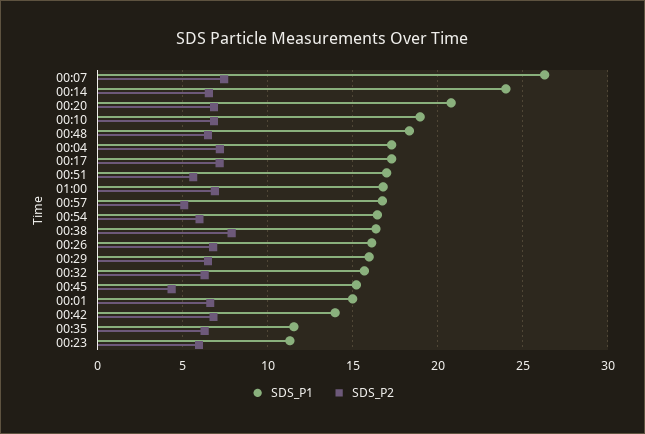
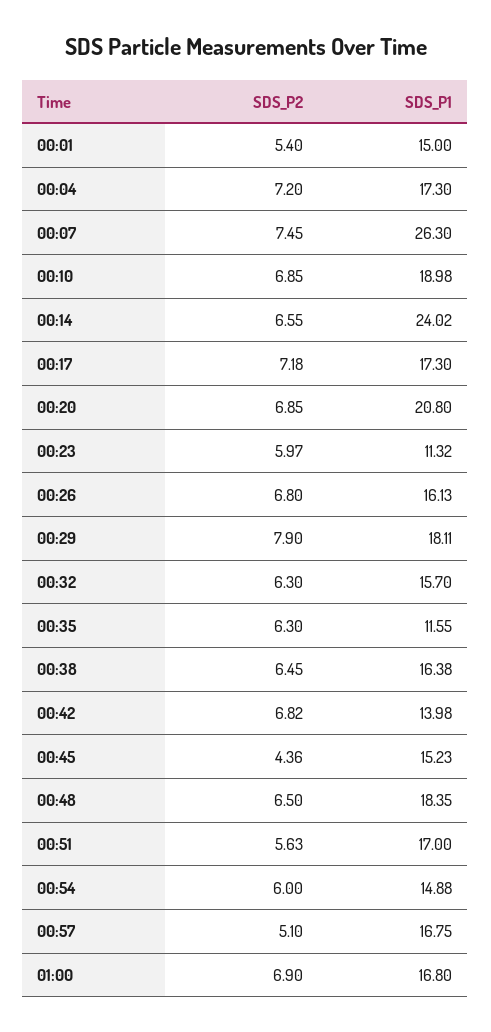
SDS_P1, 00:54: 16.5 -> 14.88
SDS_P2, 00:38: 8 -> 6.45
SDS_P1, 00:29: 16 -> 18.11
SDS_P2, 00:29: 6.5 -> 7.9
SDS_P2, 00:01: 6.5 -> 5.4

